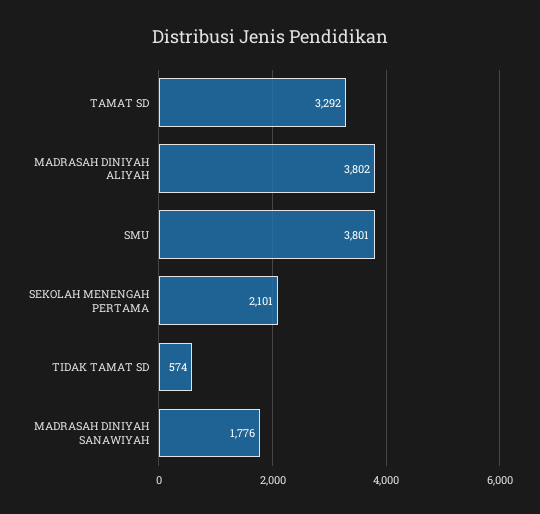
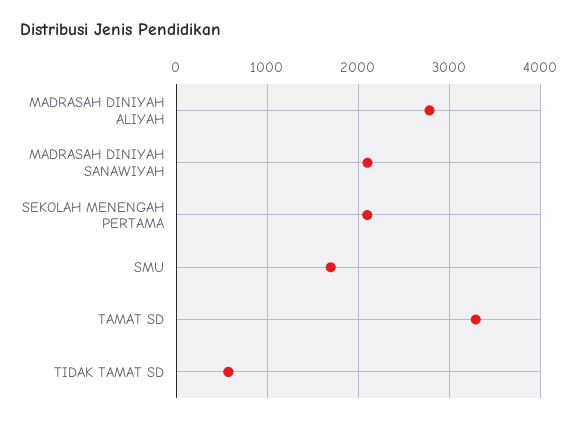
MADRASAH DINIYAH ALIYAH: 3802 -> 2800
SMU: 3801 -> 1700
MADRASAH DINIYAH SANAWIYAH: 1776 -> 2100

